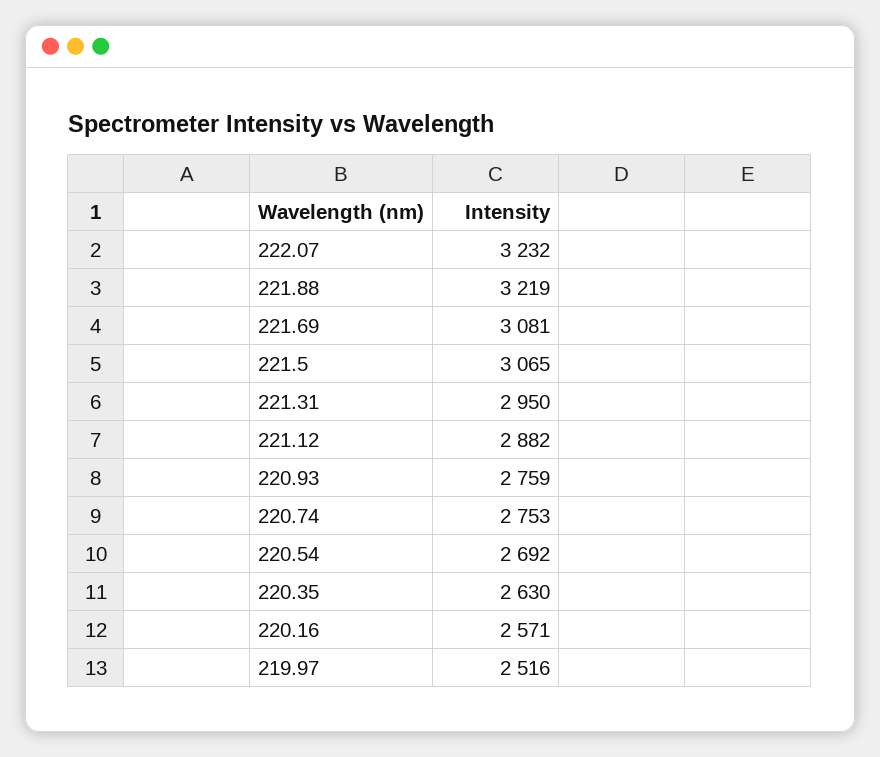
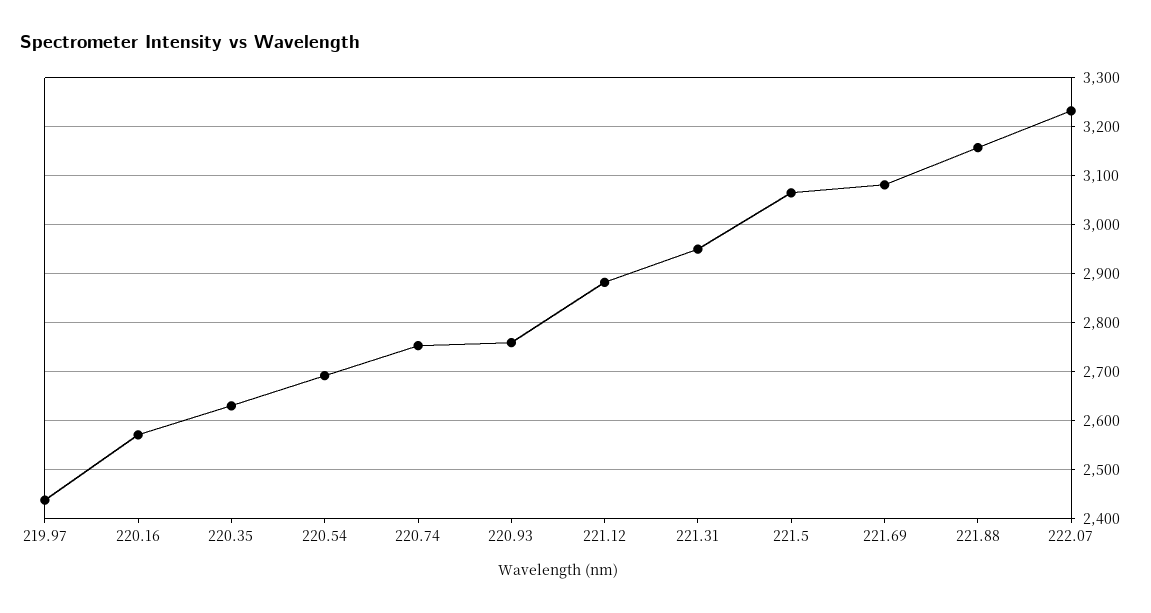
221.88: 3219 -> 3160
219.97: 2516 -> 2440

